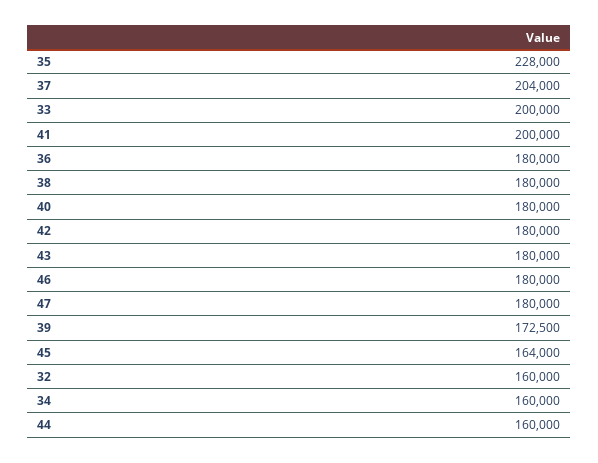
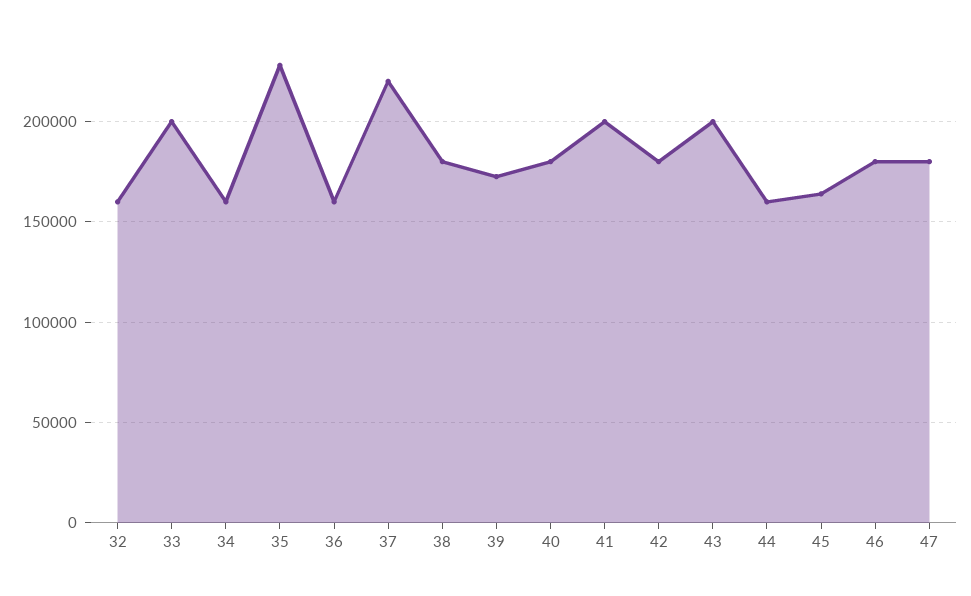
37: 204000 -> 220000
36: 180000 -> 160000
43: 180000 -> 200000

